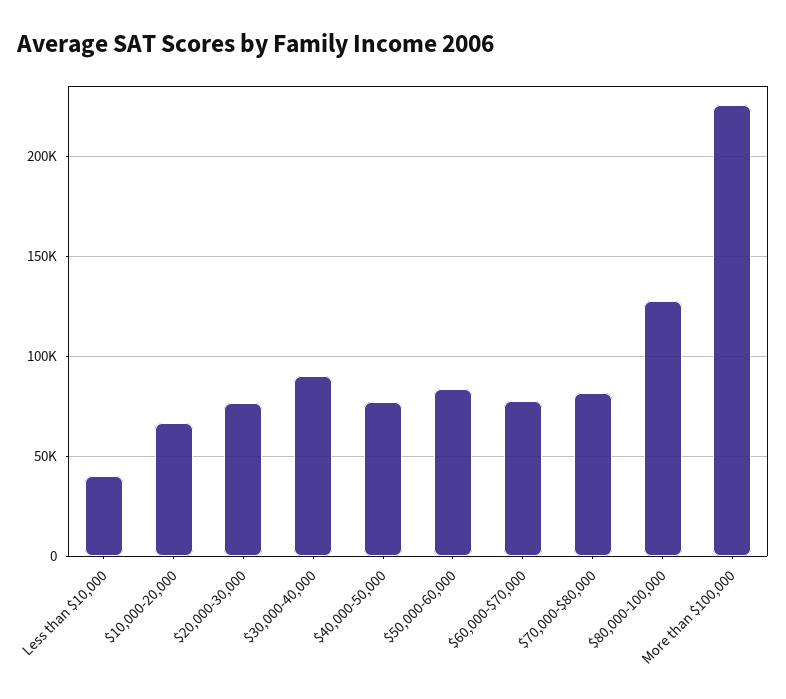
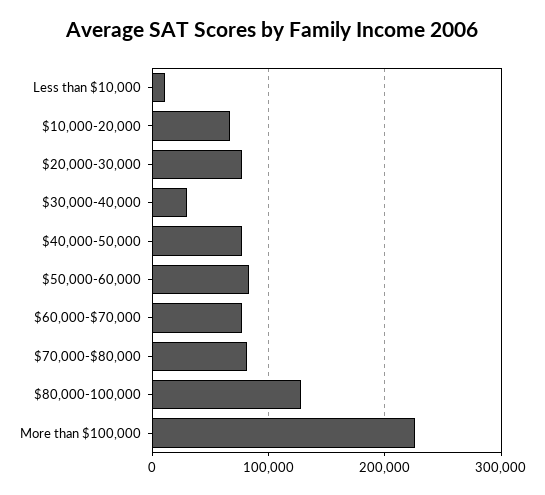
Less than $10,000: 40000 -> 10000
$30,000-40,000: 90000 -> 30000

